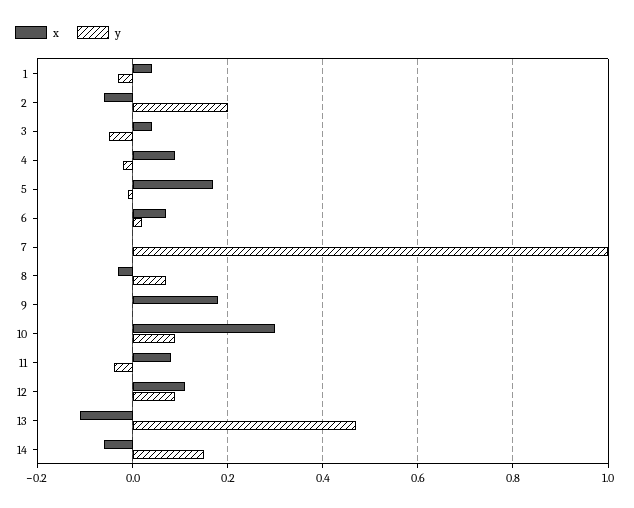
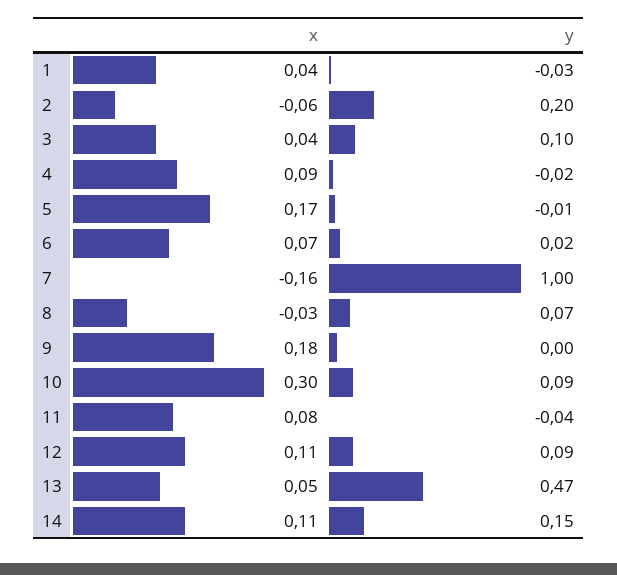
y, 3: -0.05 -> 0.1
x, 7: 0 -> -0.16
x, 13: -0.1 -> 0.05
x, 14: -0.05 -> 0.11

